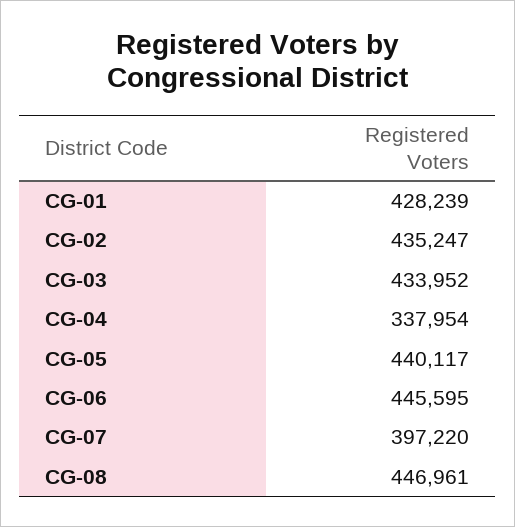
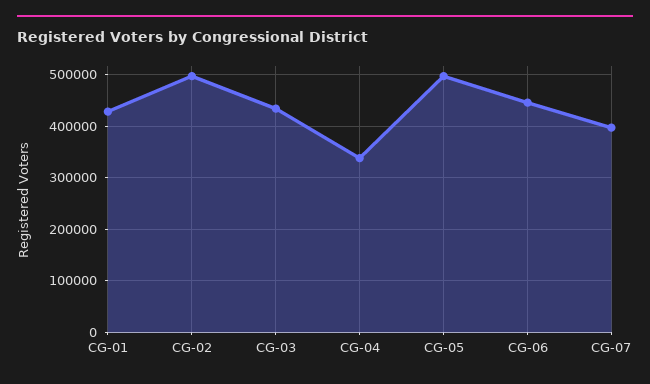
CG-02: 435247 -> 500000
CG-05: 440117 -> 500000
CG-08: 446961 -> none

